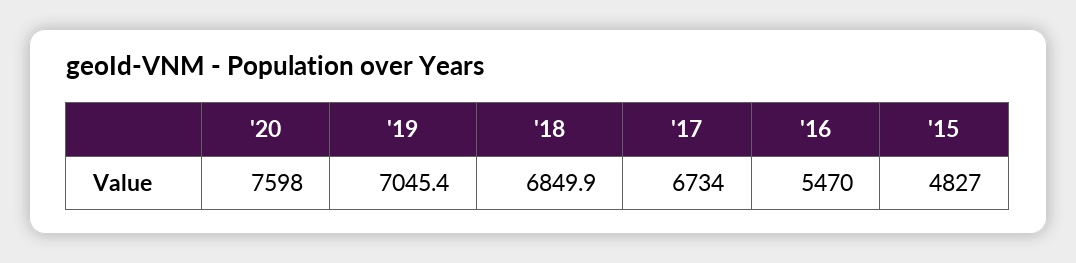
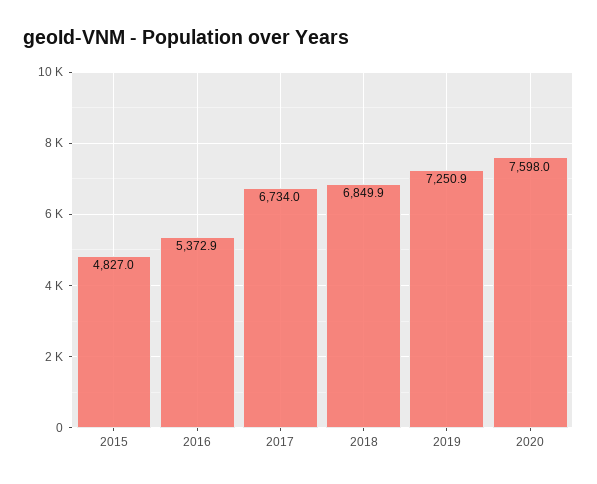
'19: 7045.4 -> 7250.9
'16: 5470 -> 5372.9

